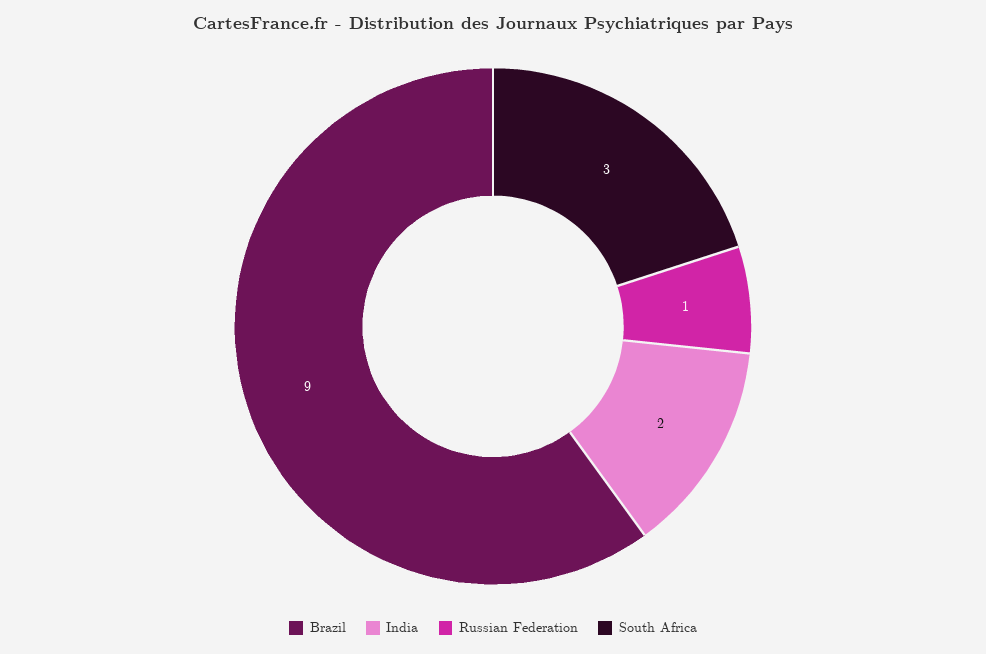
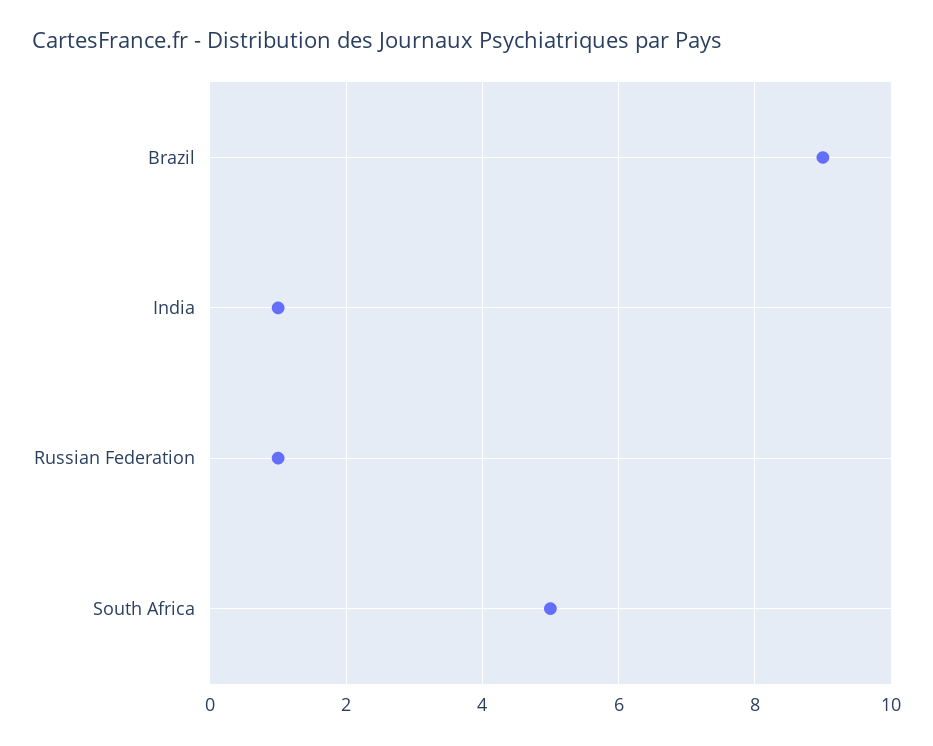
India: 2 -> 1
South Africa: 3 -> 5

